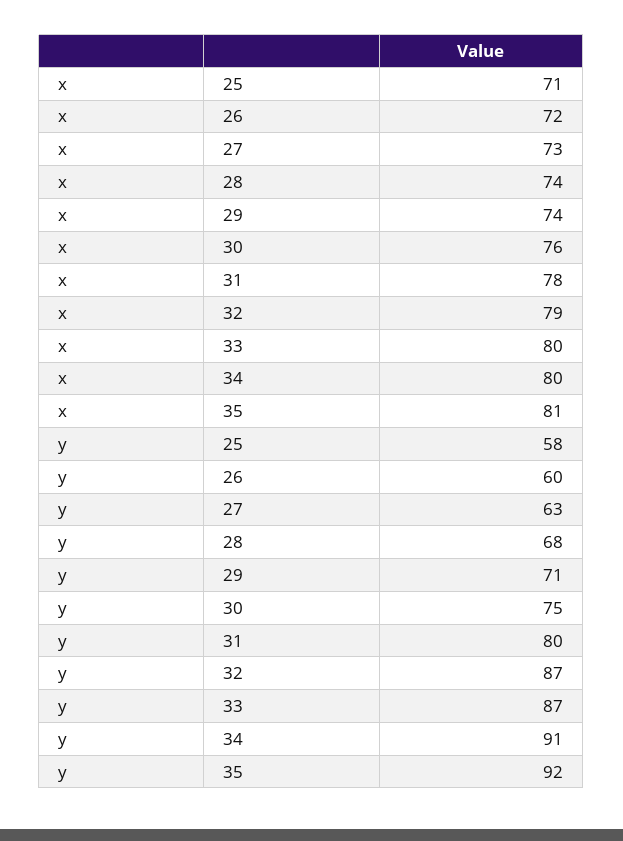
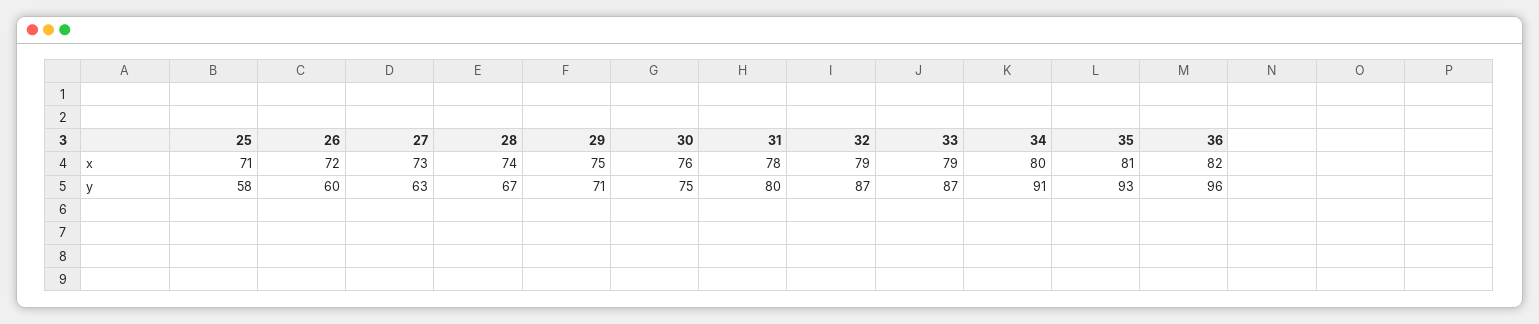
x, 29: 74 -> 75
x, 33: 80 -> 79
y, 28: 68 -> 67
y, 35: 92 -> 93
x, 36: none -> 82
y, 36: none -> 96

